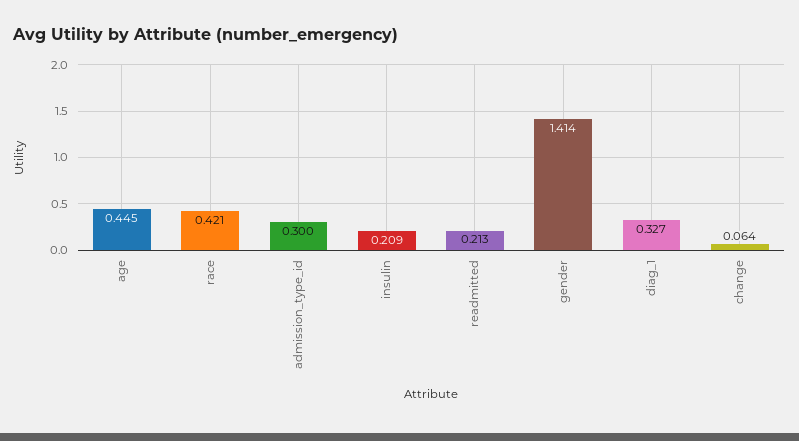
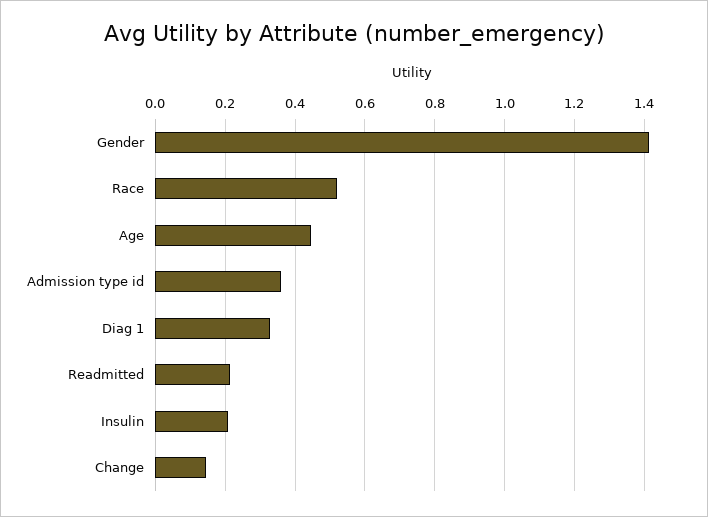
race: 0.421 -> 0.52
admission_type_id: 0.3 -> 0.36
change: 0.064 -> 0.14

